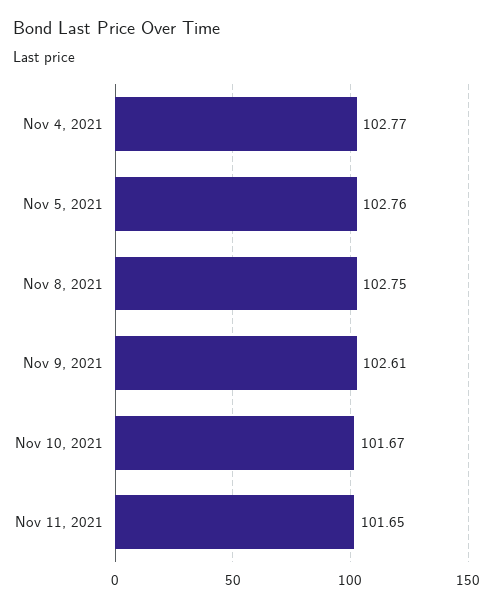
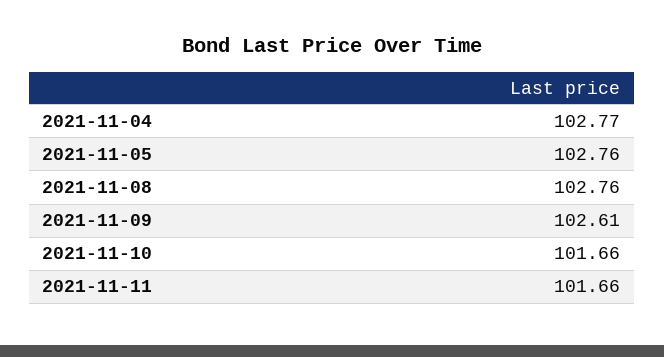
Nov 8, 2021: 102.75 -> 102.76
Nov 10, 2021: 101.67 -> 101.66
Nov 11, 2021: 101.65 -> 101.66

